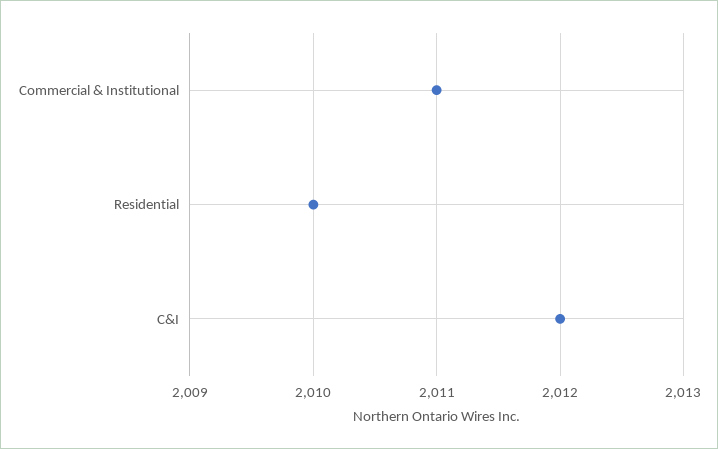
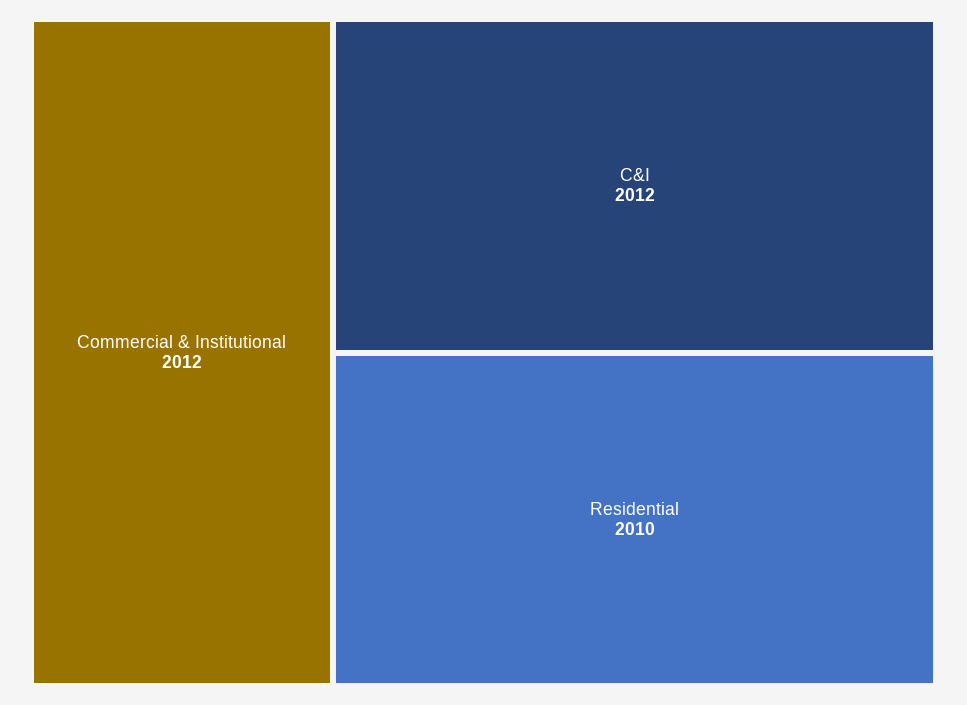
Commercial & Institutional: 2011 -> 2012

